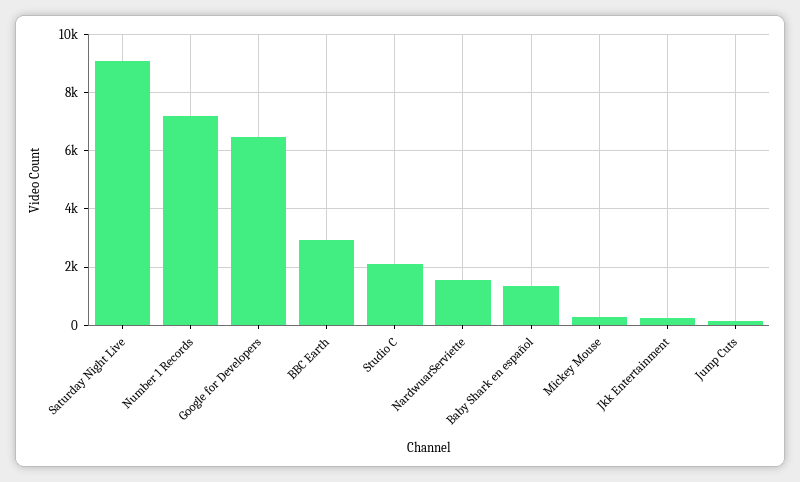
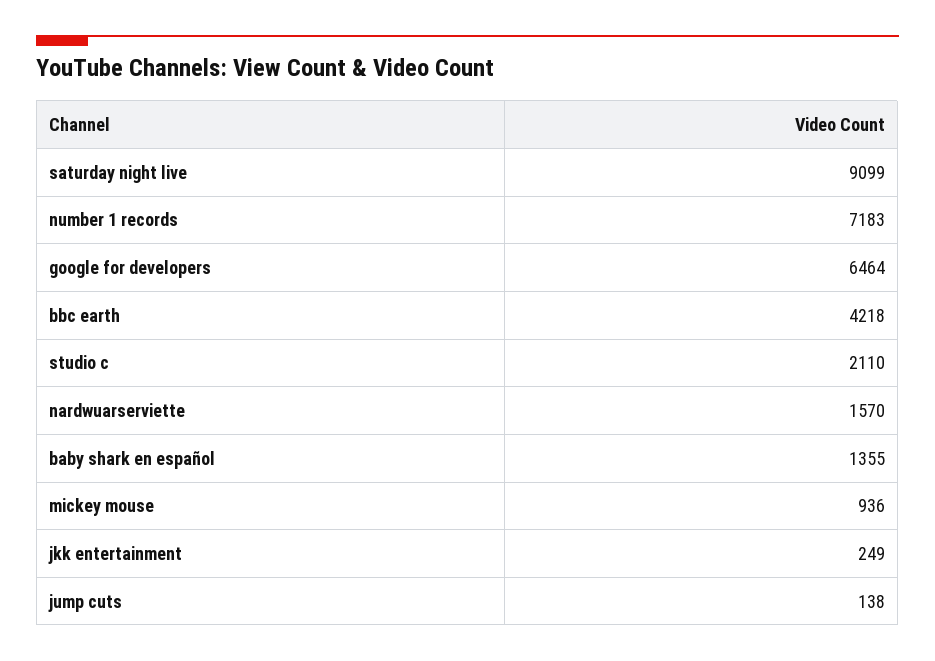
BBC Earth: 3000 -> 4218
Mickey Mouse: 250 -> 936

